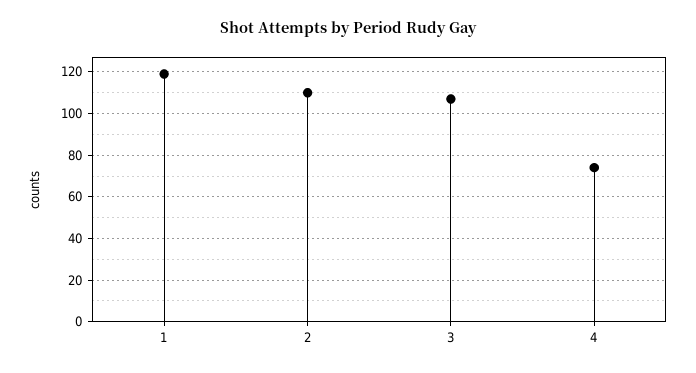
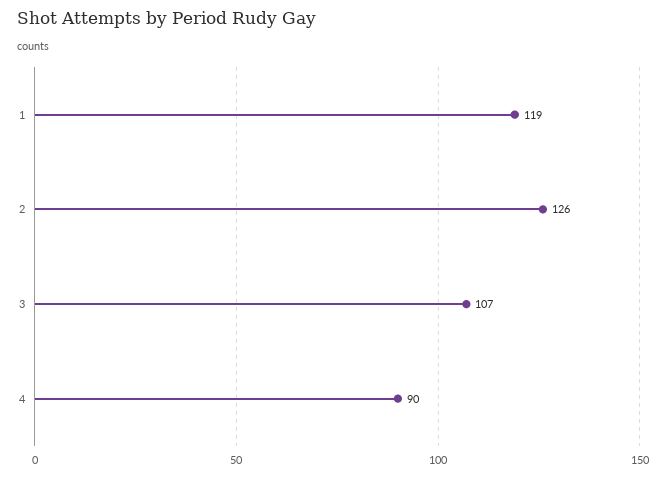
2: 110 -> 126
4: 75 -> 90

